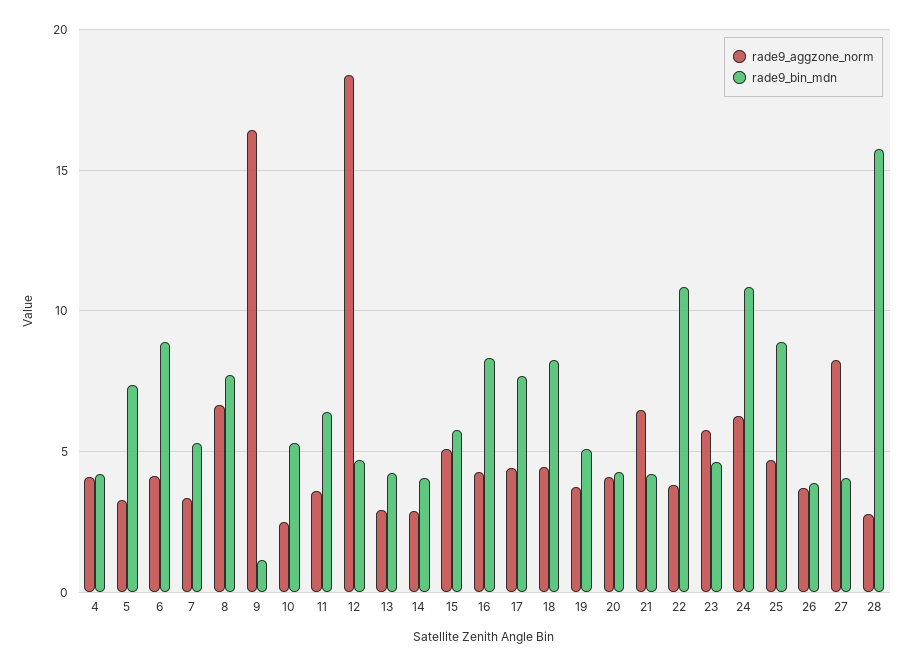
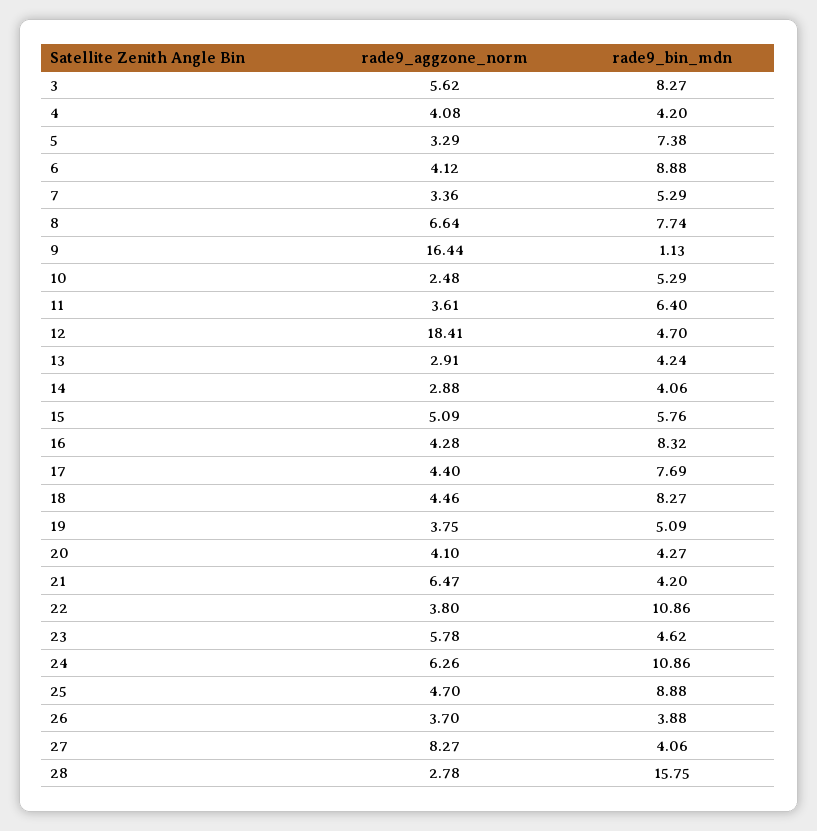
rade9_aggzone_norm, 3: none -> 5.62
rade9_bin_mdn, 3: none -> 8.27

